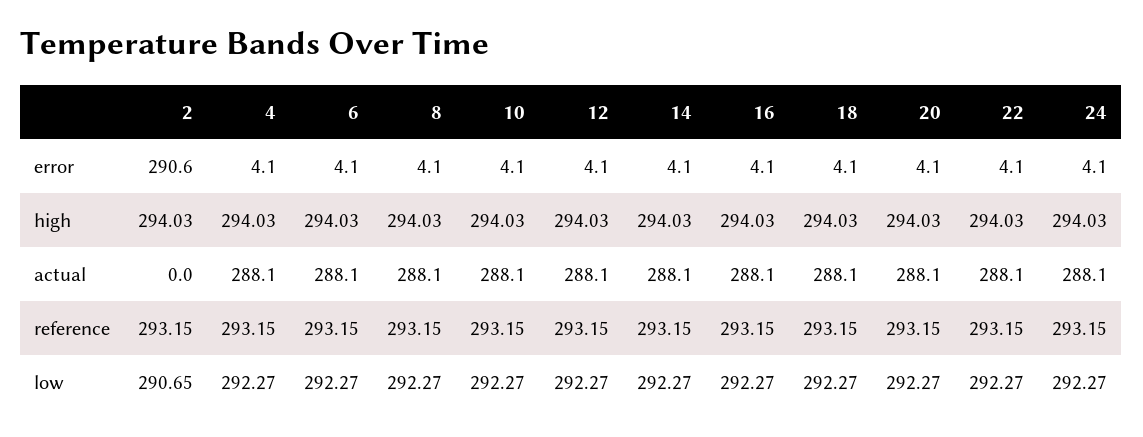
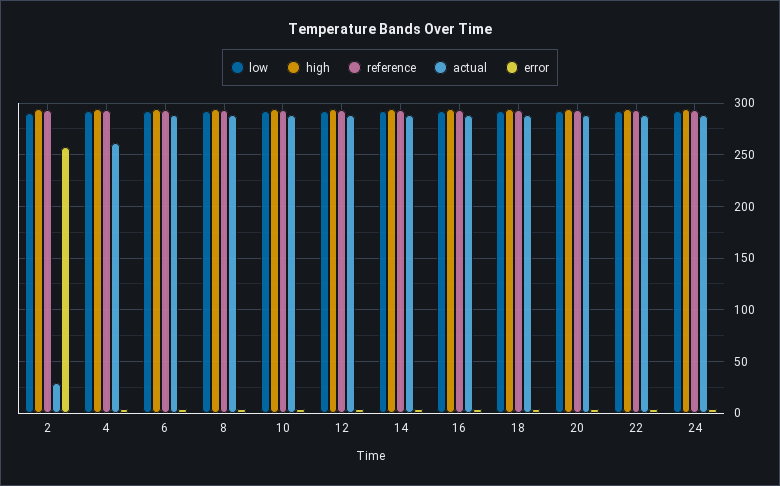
error, 2: 290.6 -> 260
actual, 2: 0 -> 30
actual, 4: 288.1 -> 260

